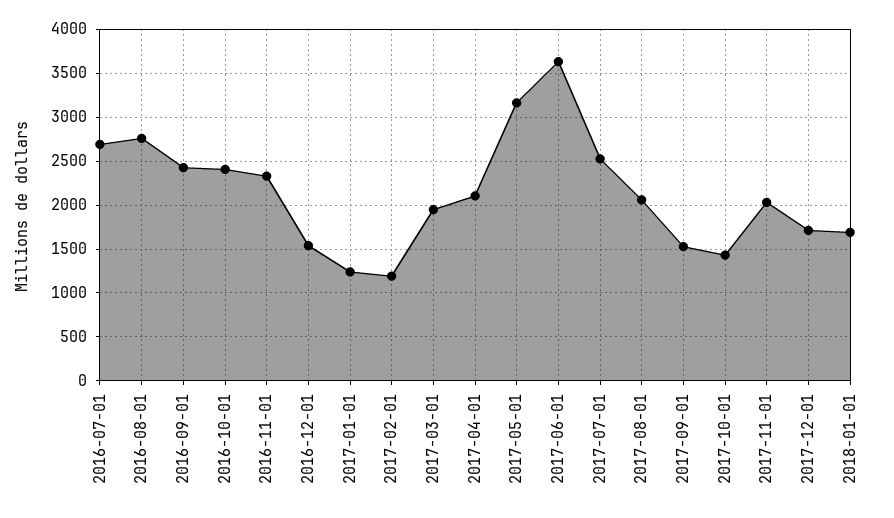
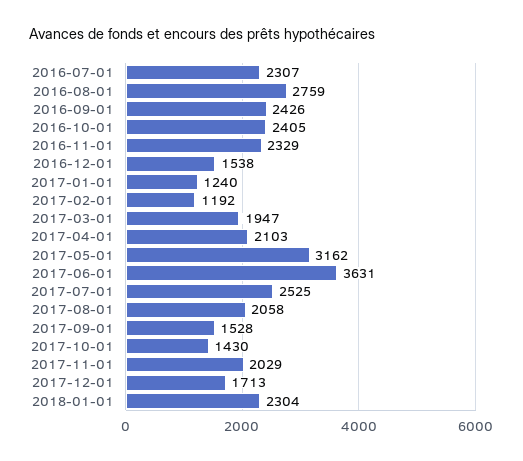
2016-07-01: 2700 -> 2307
2018-01-01: 1700 -> 2304

